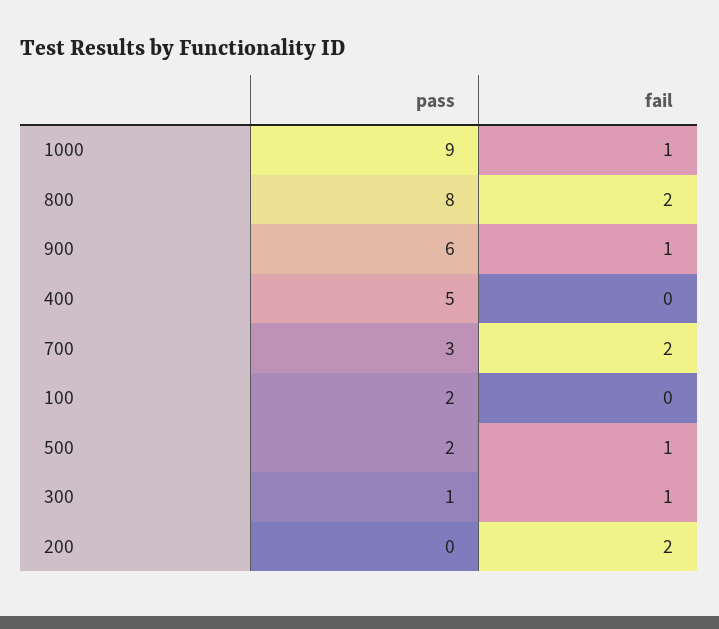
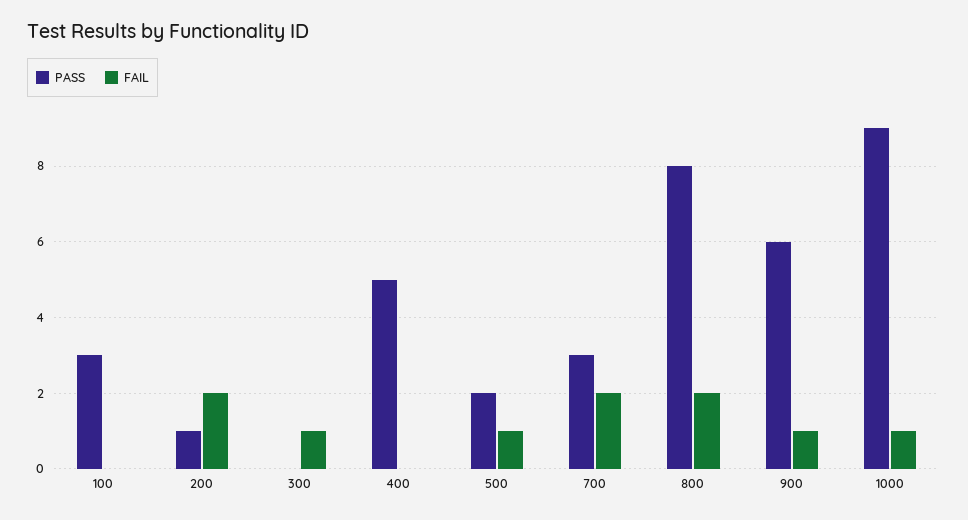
pass, 100: 2 -> 3
pass, 300: 1 -> 0
pass, 200: 0 -> 1

